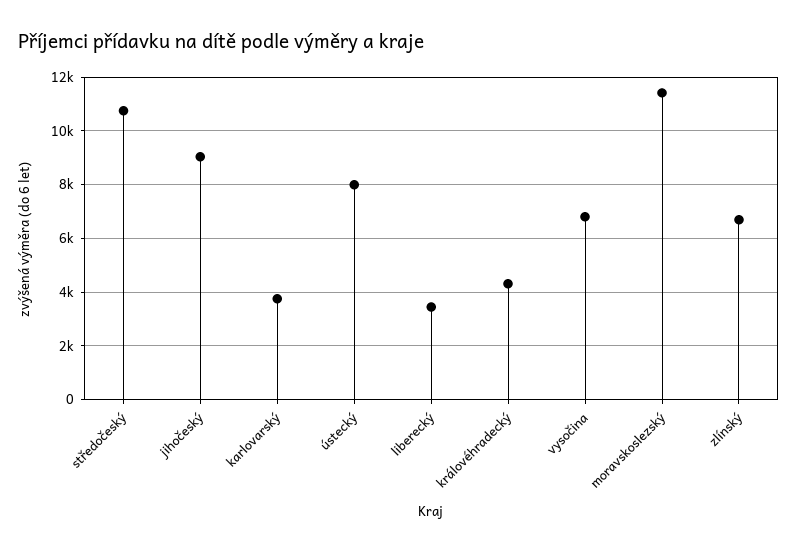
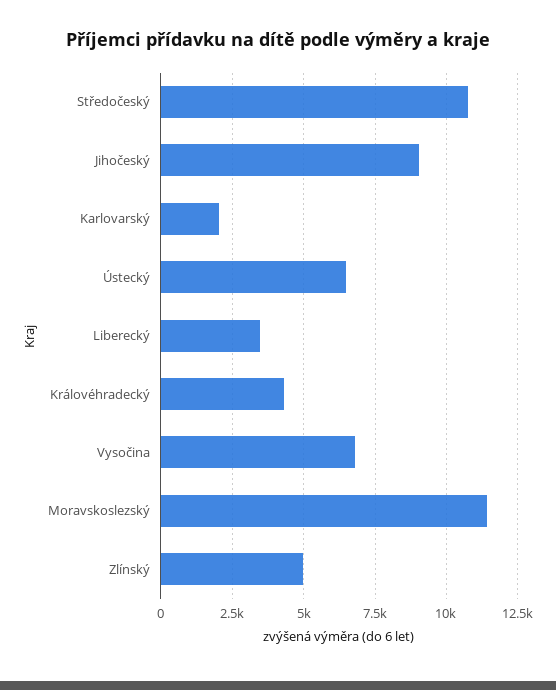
karlovarský: 3750 -> 2000
ústecký: 8000 -> 6500
zlínský: 6750 -> 5000

